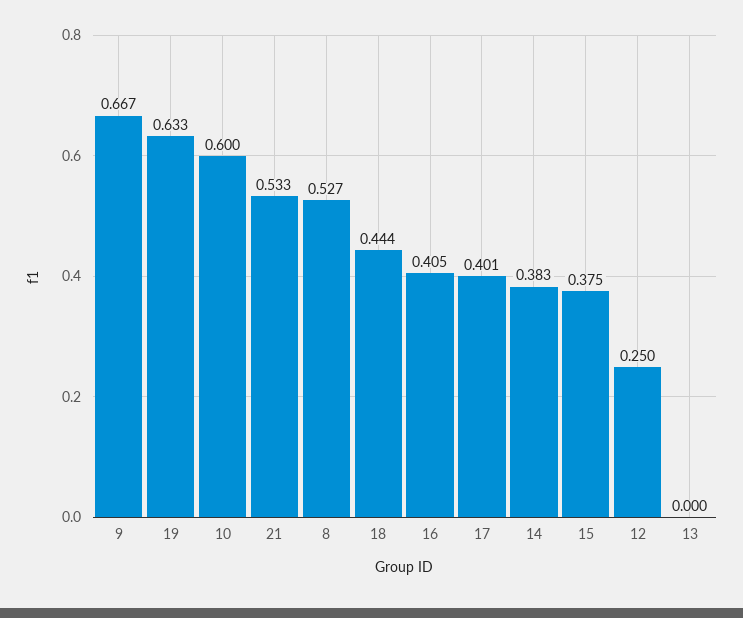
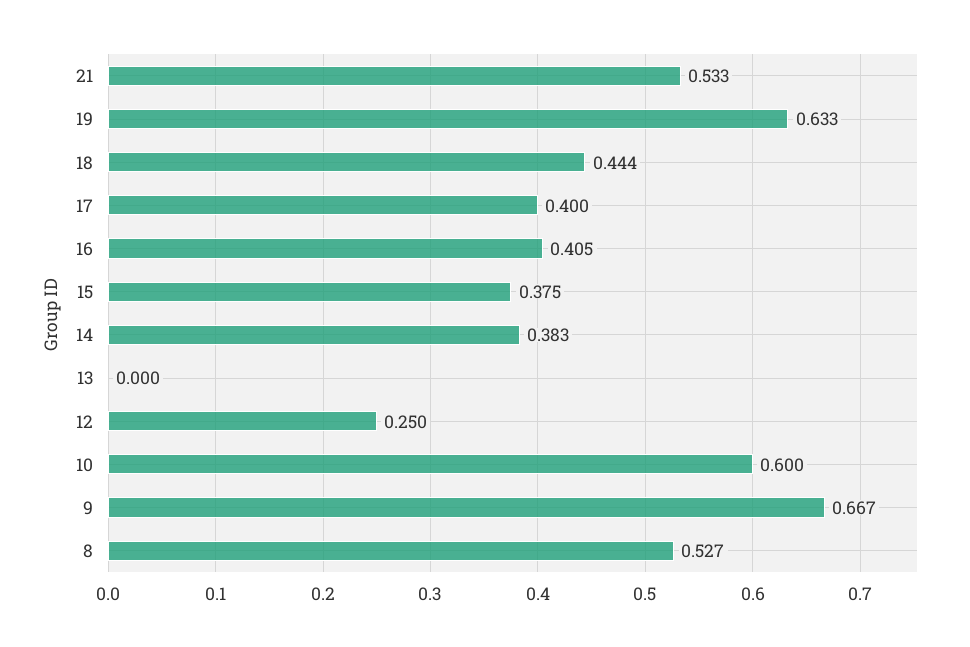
17: 0.401 -> 0.4

